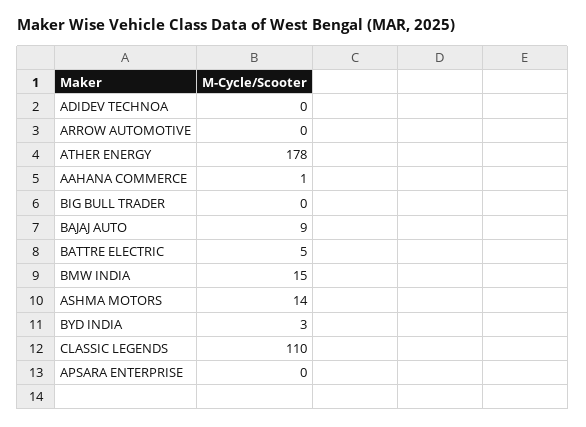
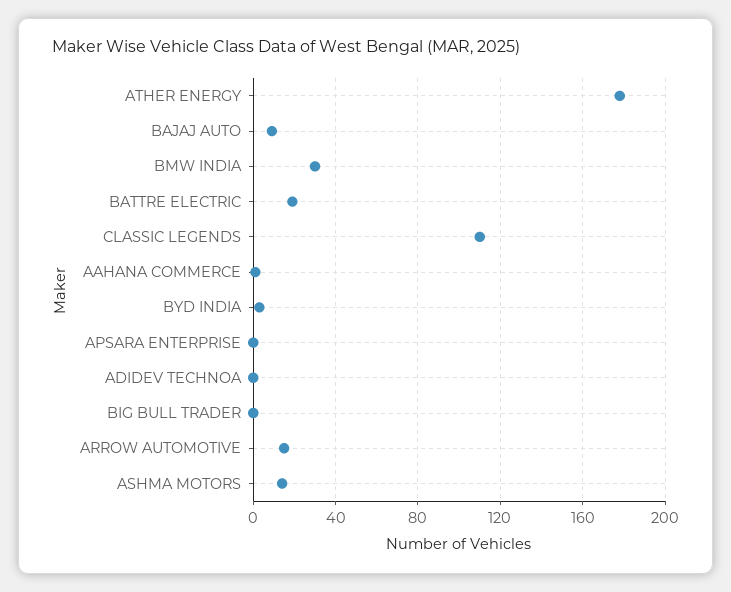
ARROW AUTOMOTIVE: 0 -> 15
BATTRE ELECTRIC: 5 -> 20
BMW INDIA: 15 -> 30

